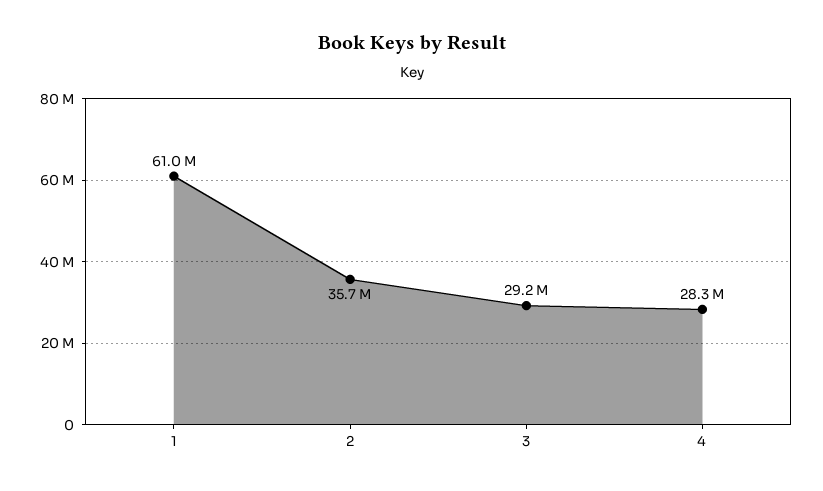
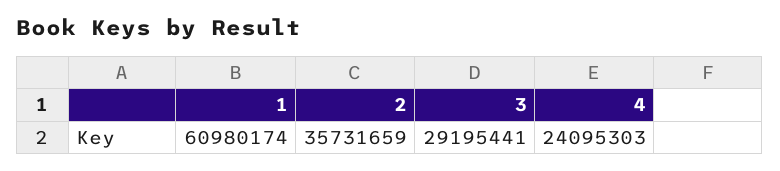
4: 28300000 -> 24095303

